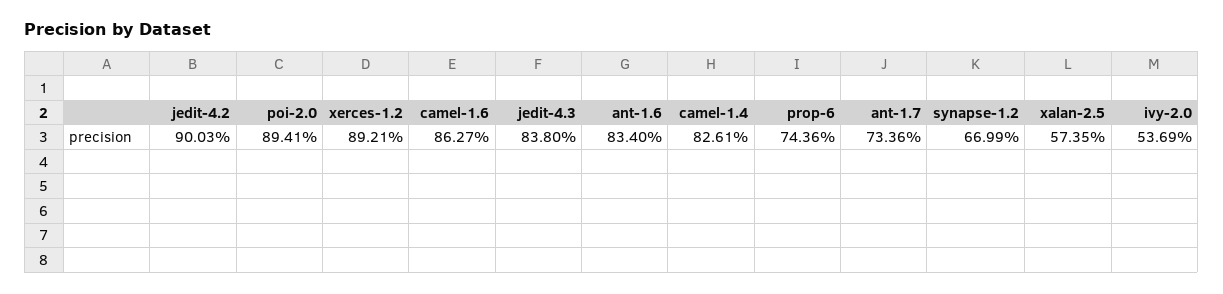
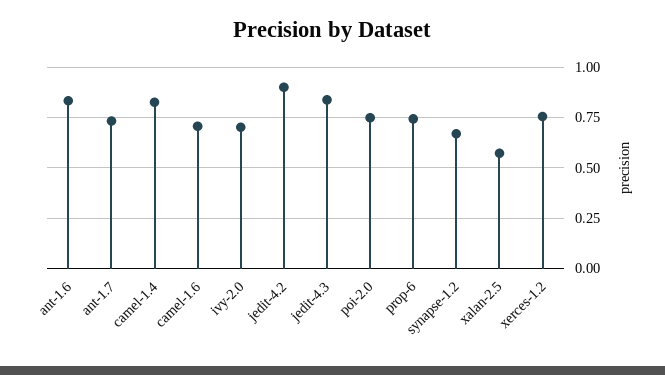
poi-2.0: 0.8941 -> 0.75
xerces-1.2: 0.8921 -> 0.75
camel-1.6: 0.8627 -> 0.7
ivy-2.0: 0.5369 -> 0.7

